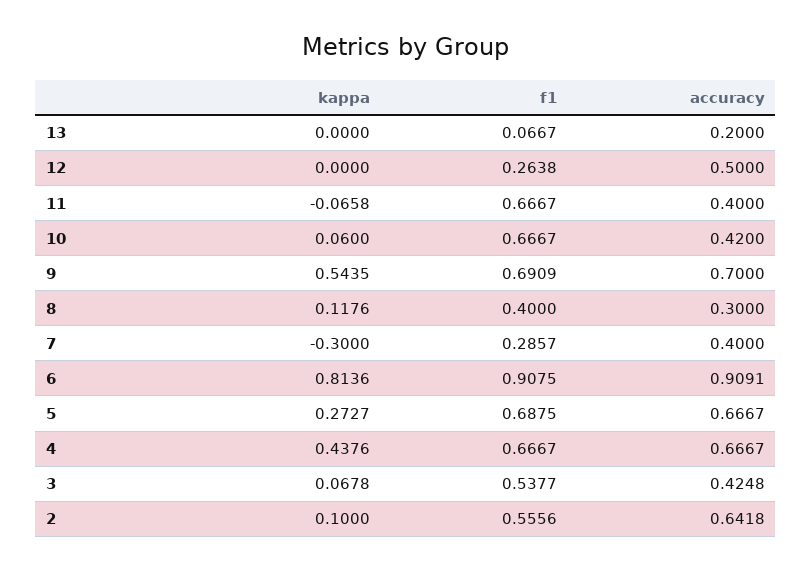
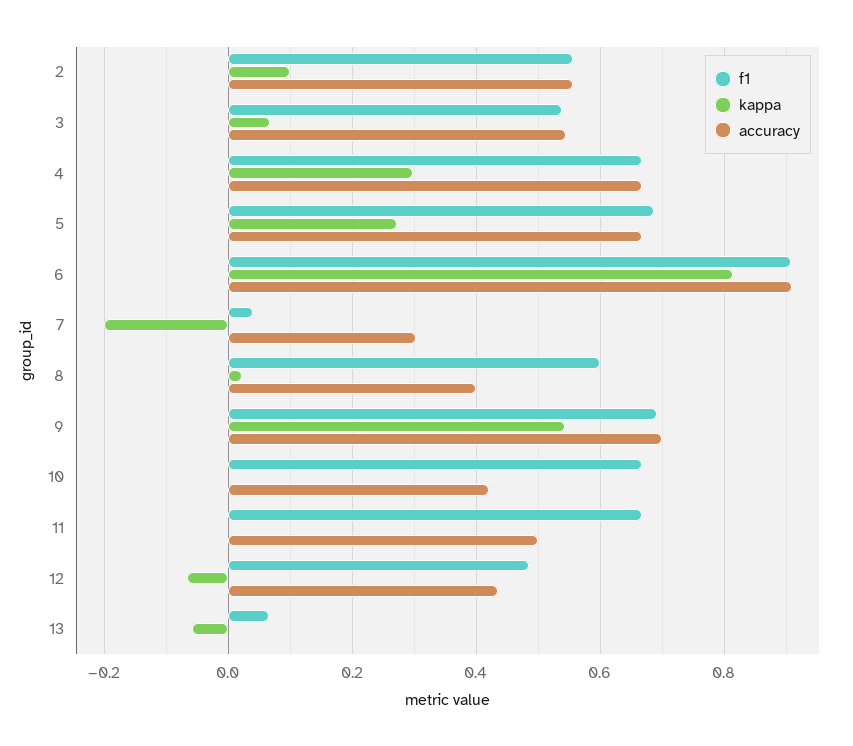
kappa, 13: 0 -> -0.06
accuracy, 13: 0.2 -> 0
kappa, 12: 0 -> -0.06
f1, 12: 0.2638 -> 0.48
accuracy, 12: 0.5 -> 0.44
kappa, 11: -0.0658 -> 0
accuracy, 11: 0.4 -> 0.5
kappa, 10: 0.06 -> 0
kappa, 8: 0.1176 -> 0.02
f1, 8: 0.4 -> 0.6
accuracy, 8: 0.3 -> 0.4
kappa, 7: -0.3 -> -0.2
f1, 7: 0.2857 -> 0.04
accuracy, 7: 0.4 -> 0.3
kappa, 4: 0.4376 -> 0.3
accuracy, 3: 0.4248 -> 0.54
accuracy, 2: 0.6418 -> 0.56

